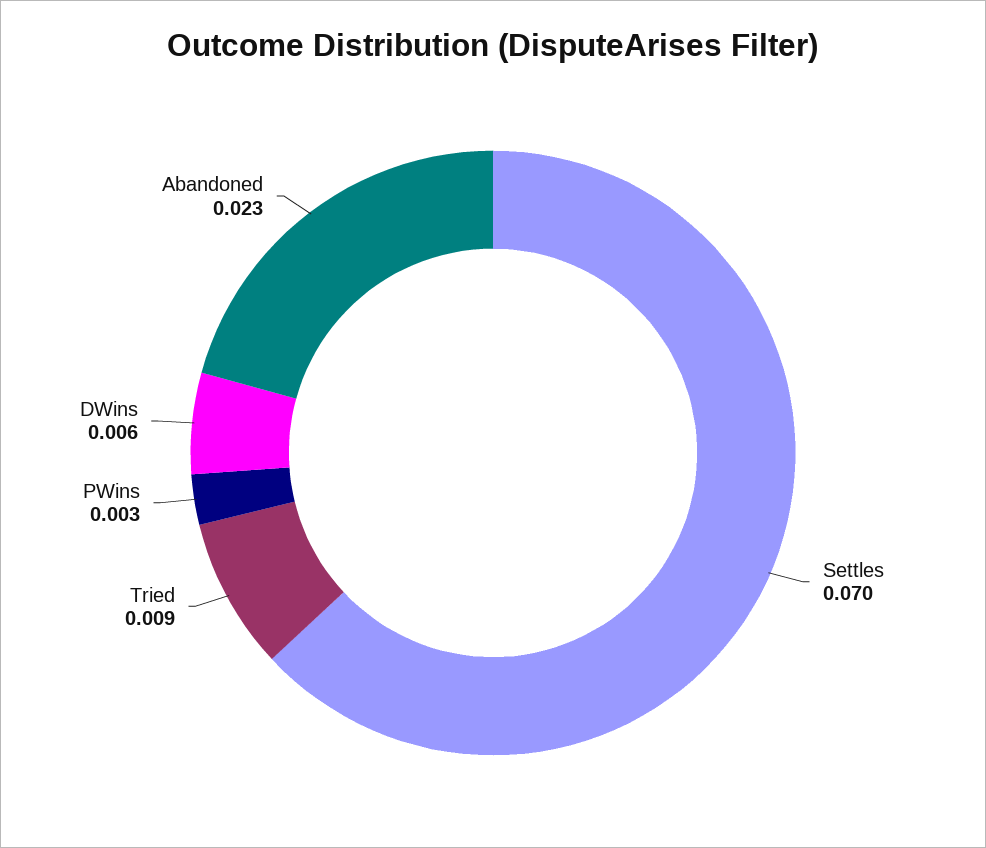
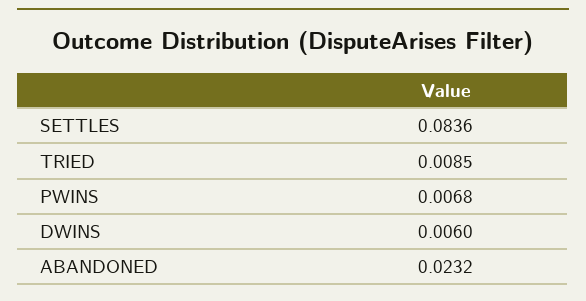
Settles: 0.07 -> 0.0836
PWins: 0.003 -> 0.0068

